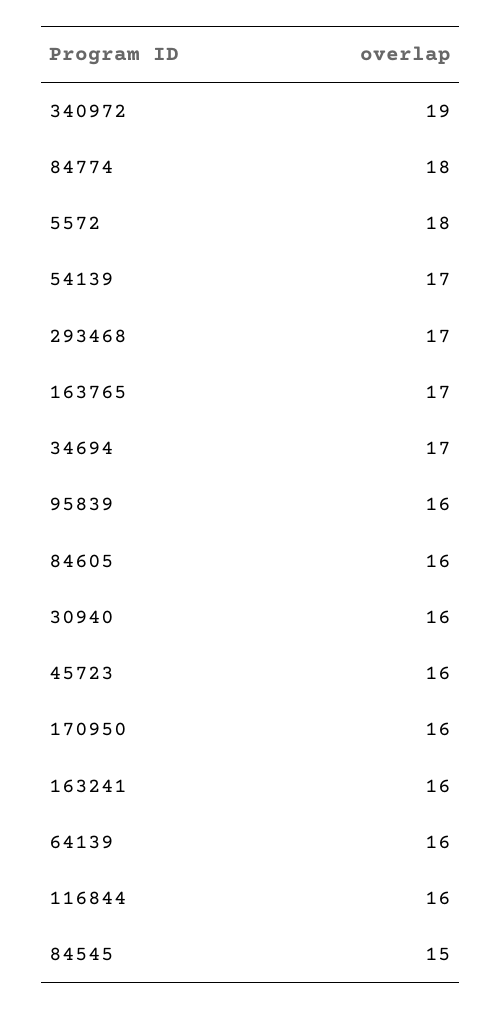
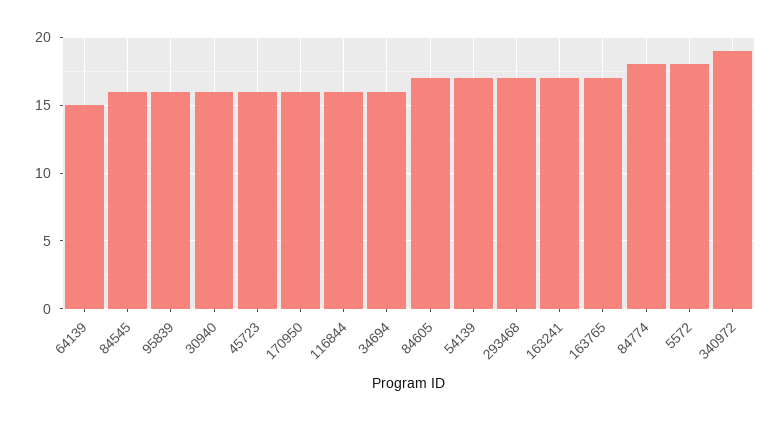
34694: 17 -> 16
84605: 16 -> 17
163241: 16 -> 17
64139: 16 -> 15
84545: 15 -> 16

